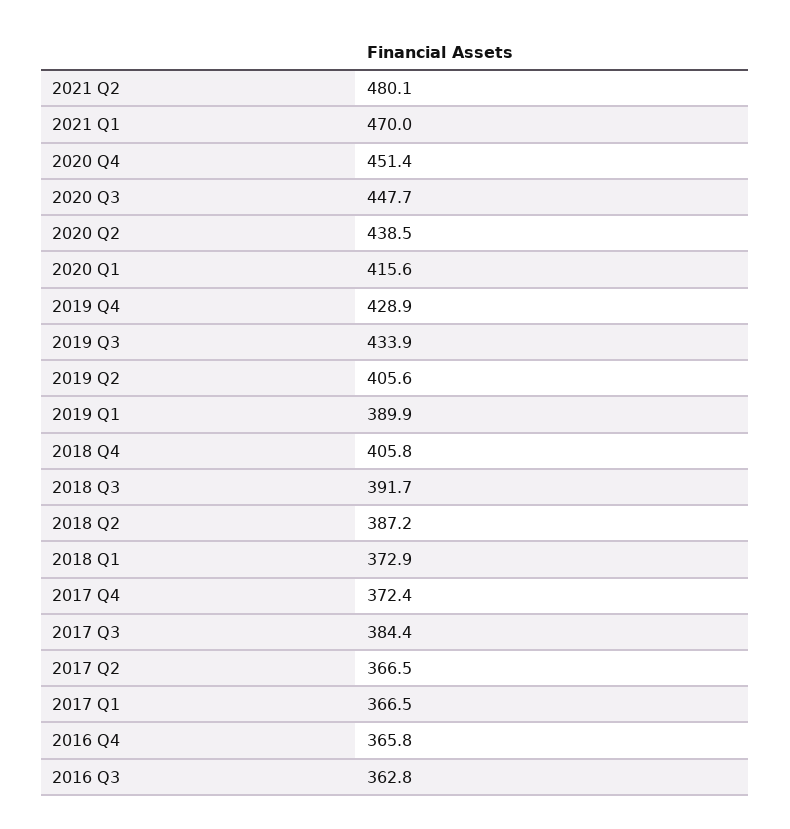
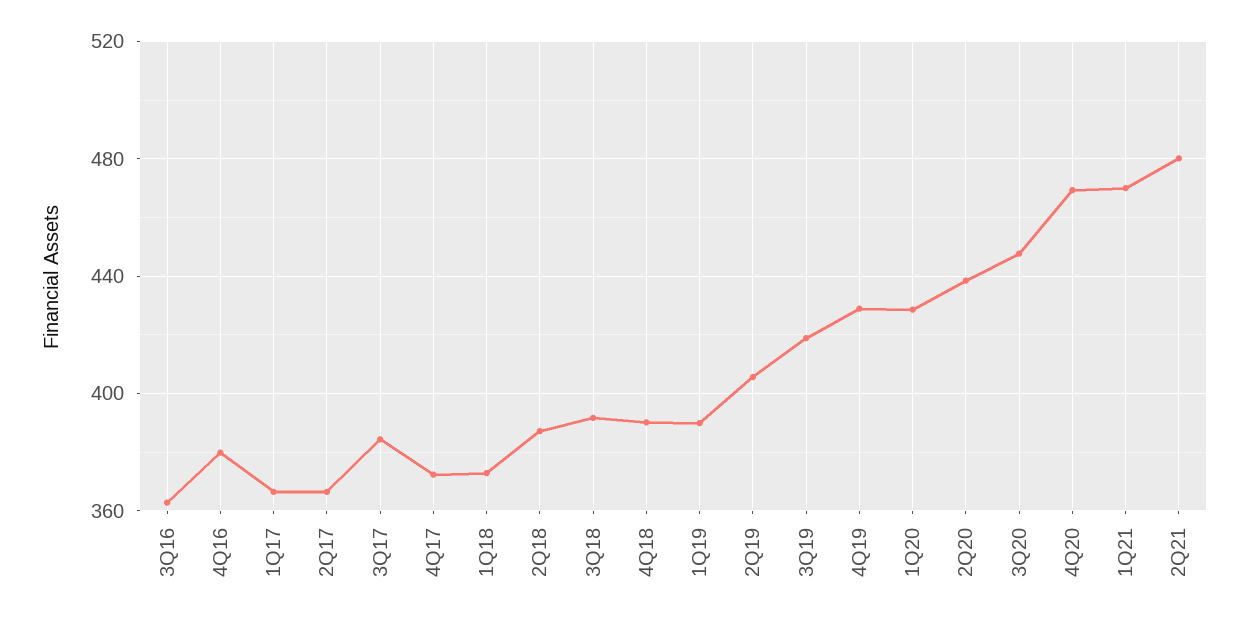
2020 Q4: 451.4 -> 470
2020 Q1: 415.6 -> 430
2019 Q3: 433.9 -> 420
2018 Q4: 405.8 -> 390
2016 Q4: 365.8 -> 380

